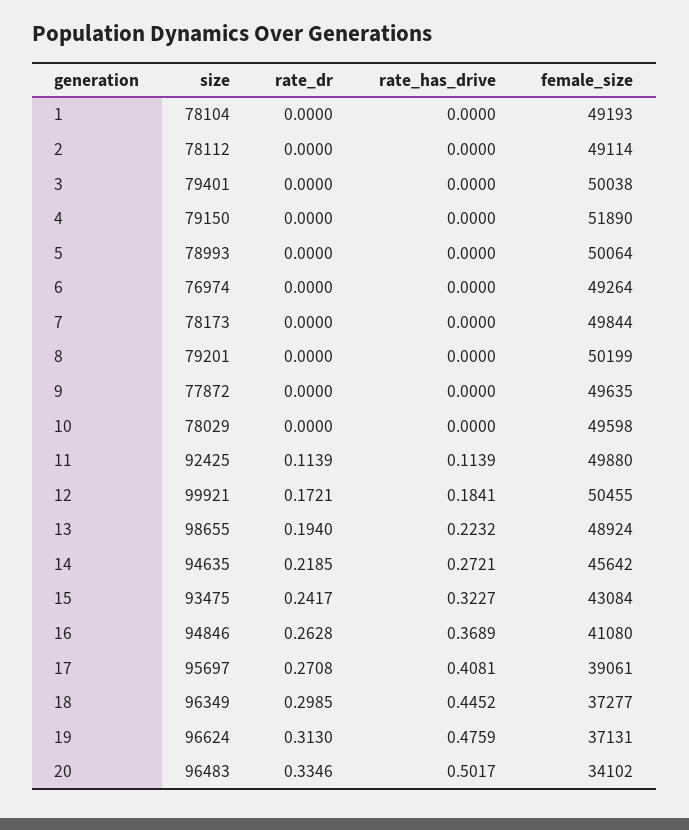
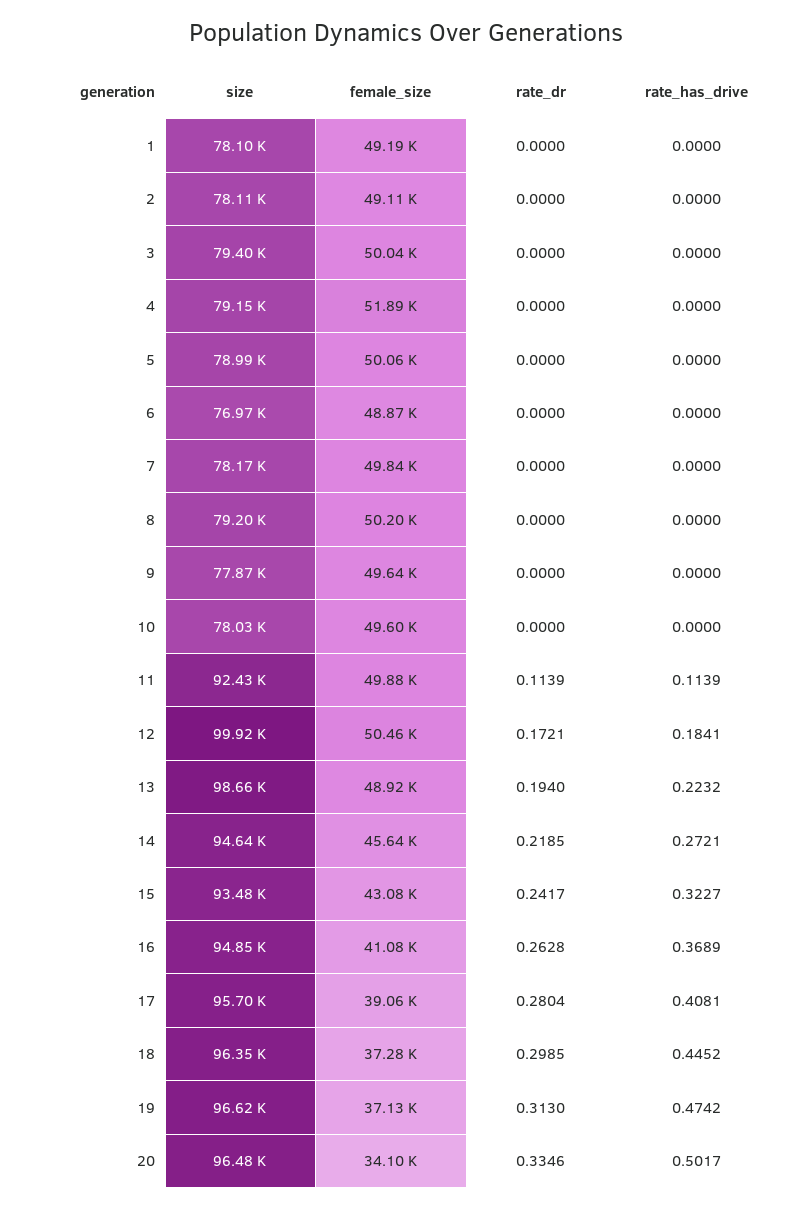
female_size, 6: 49264 -> 48870
rate_dr, 17: 0.2708 -> 0.2804
rate_has_drive, 19: 0.4759 -> 0.4742

